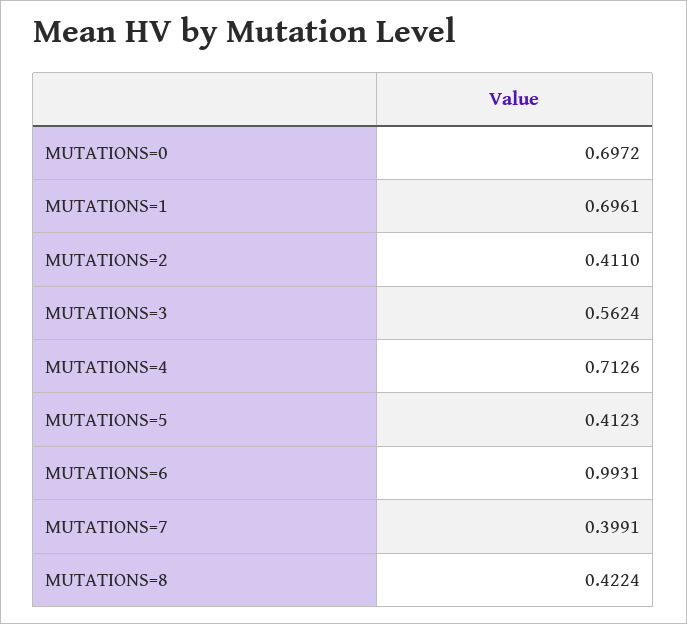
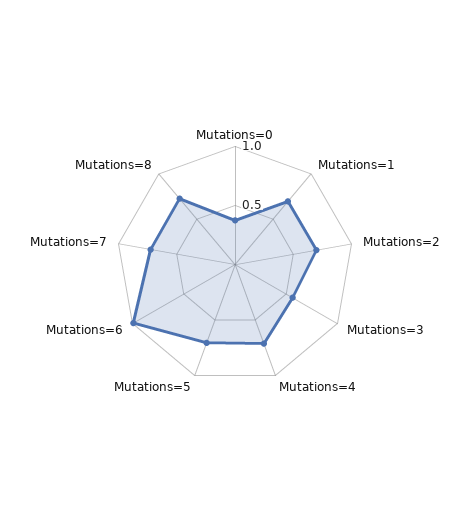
MUTATIONS=0: 0.6972 -> 0.4
MUTATIONS=2: 0.411 -> 0.7
MUTATIONS=5: 0.4123 -> 0.7
MUTATIONS=7: 0.3991 -> 0.7
MUTATIONS=8: 0.4224 -> 0.7

